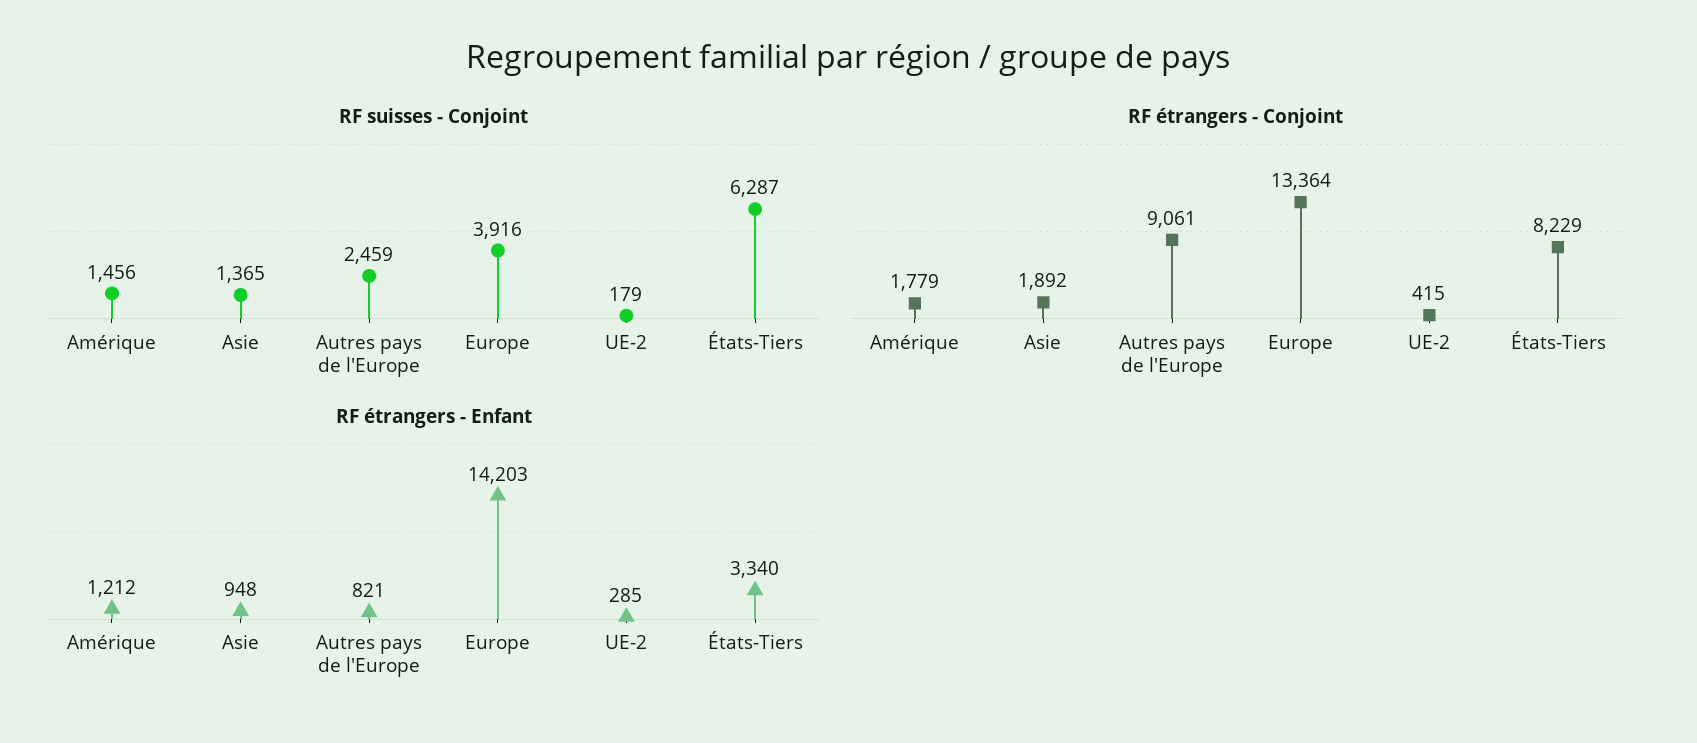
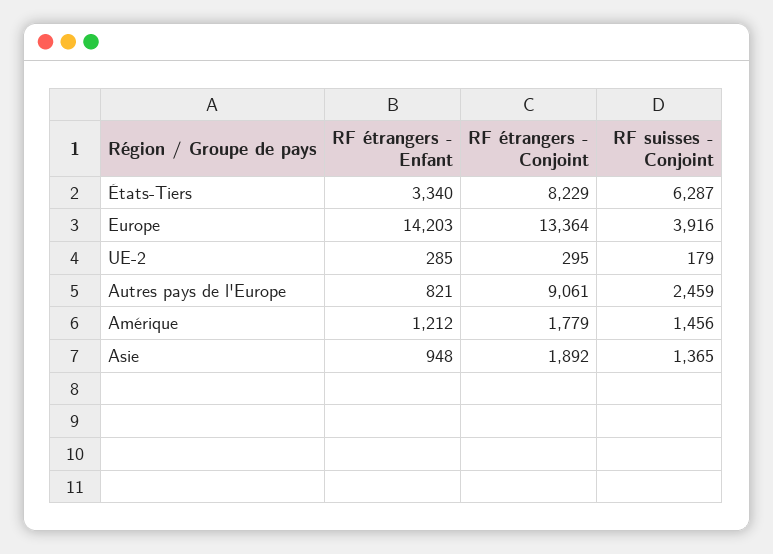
RF étrangers - Conjoint, UE-2: 415 -> 295

